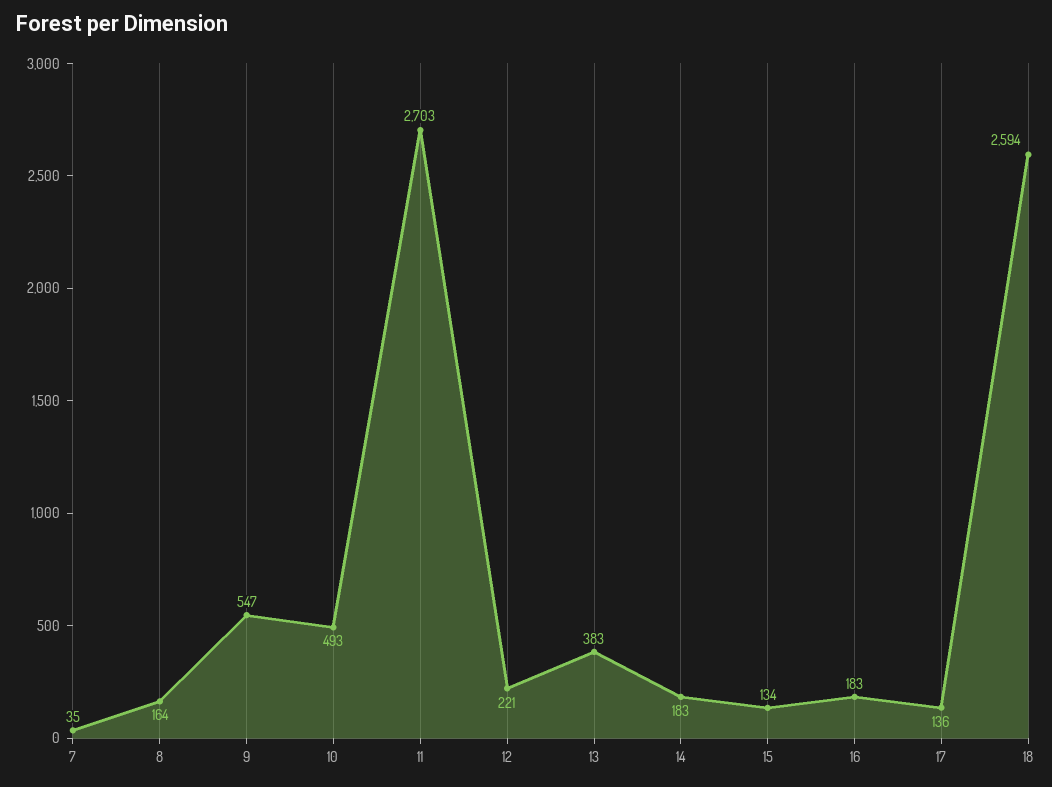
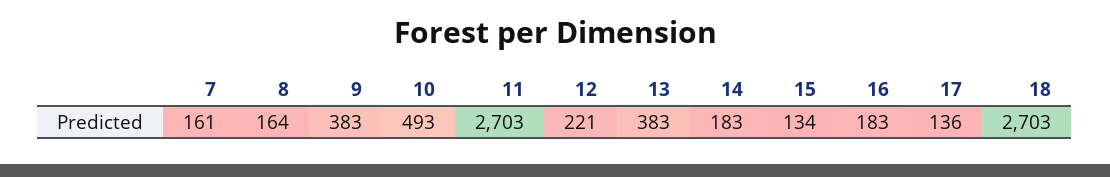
7: 35 -> 161
9: 547 -> 383
18: 2594 -> 2703

